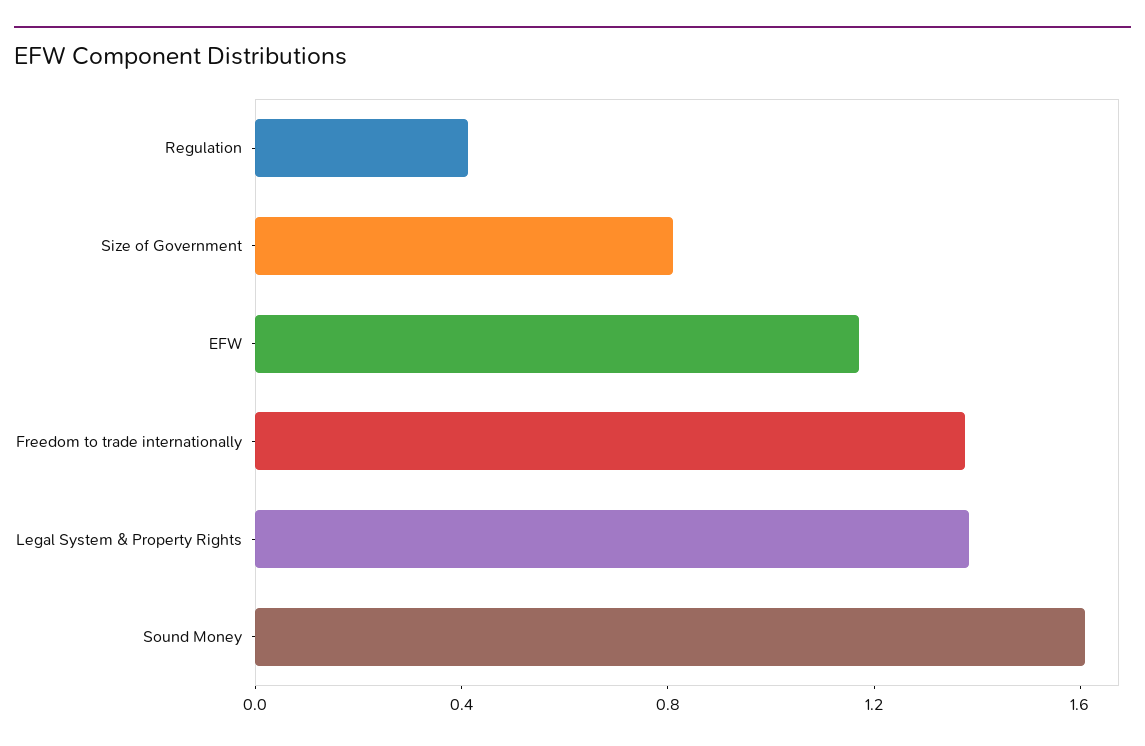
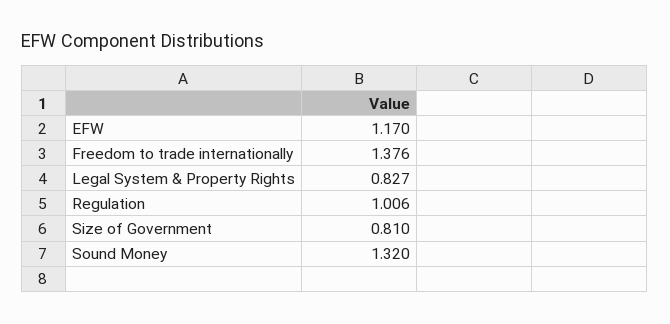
Regulation: 0.4 -> 1.006
Legal System & Property Rights: 1.4 -> 0.827
Sound Money: 1.6 -> 1.32

